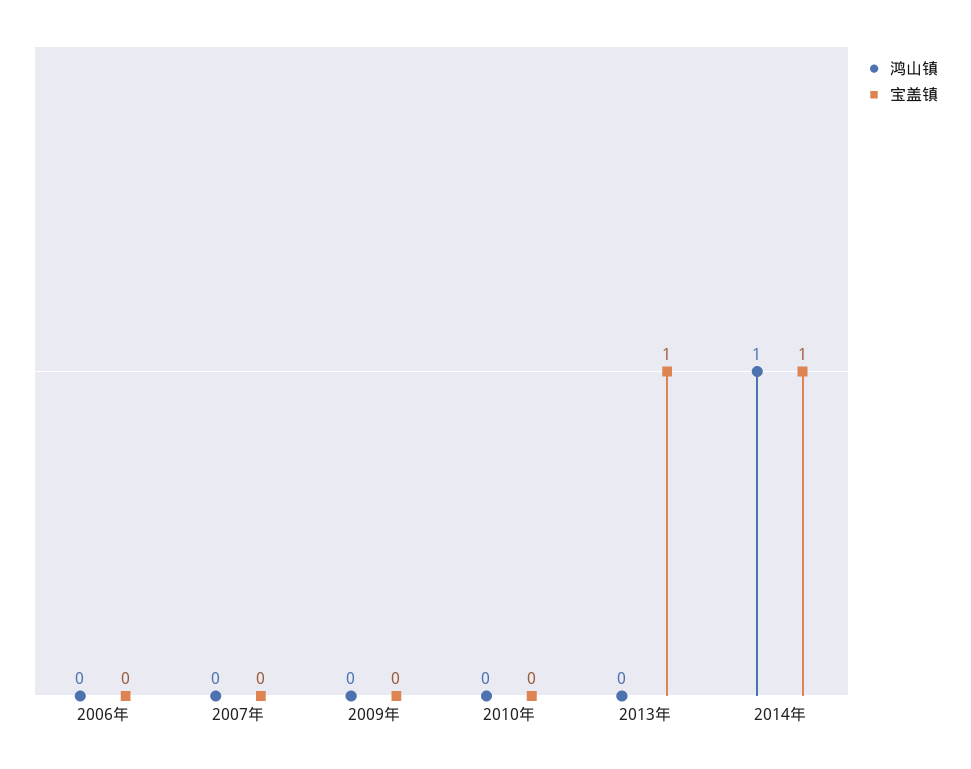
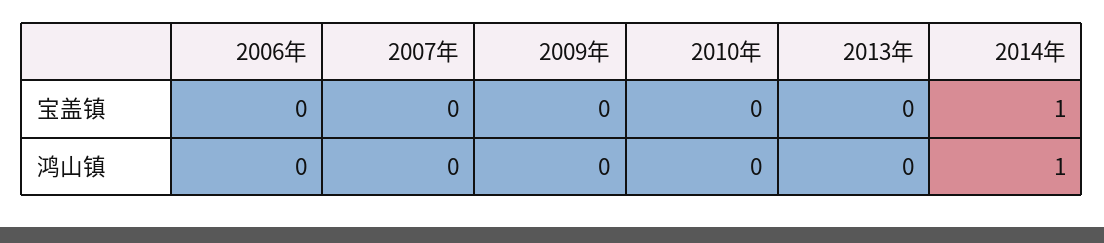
宝盖镇, 2013年: 1 -> 0

